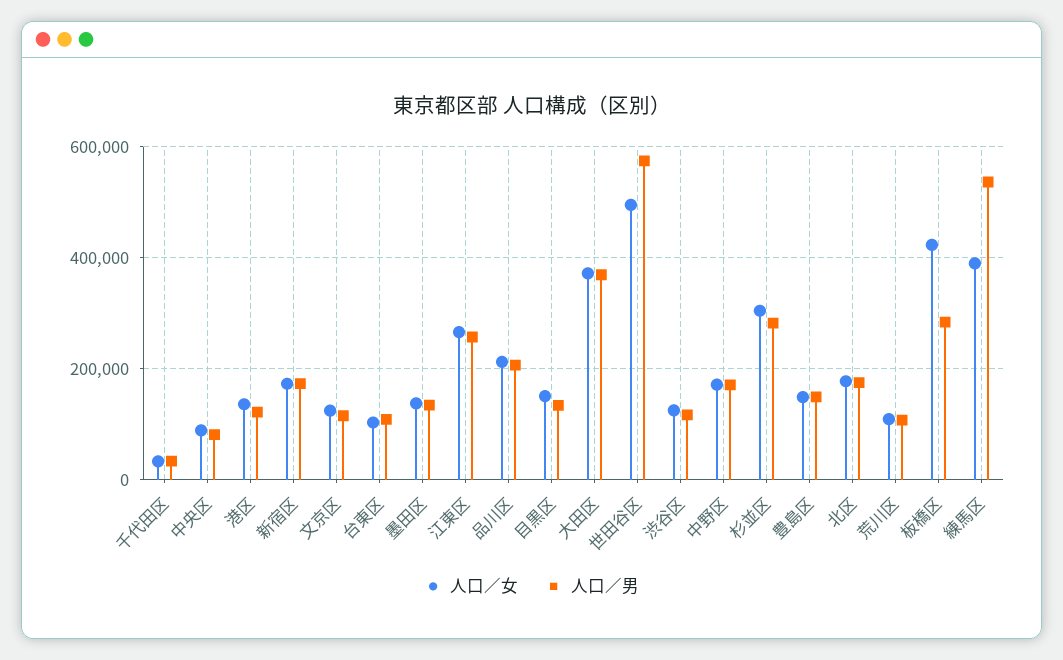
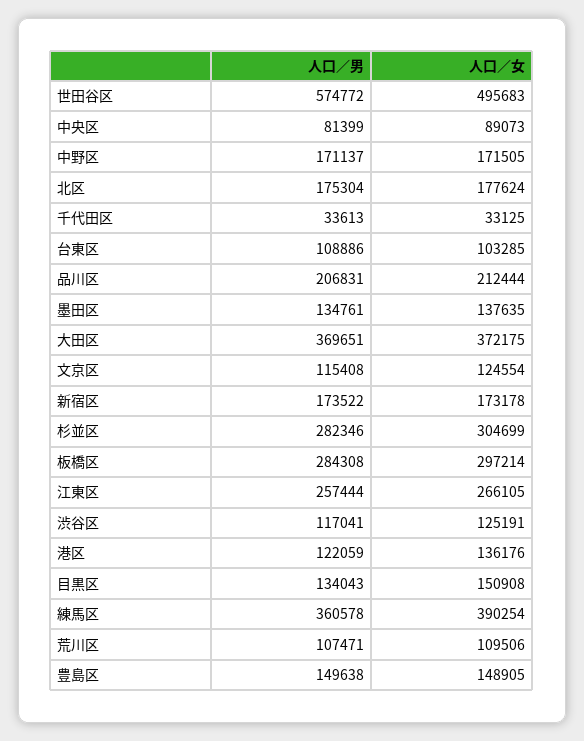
人口／女, 板橋区: 420000 -> 297214
人口／男, 練馬区: 540000 -> 360578

